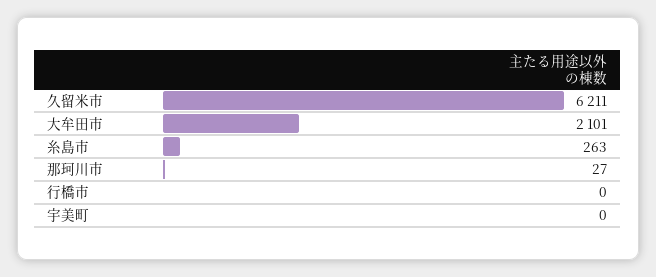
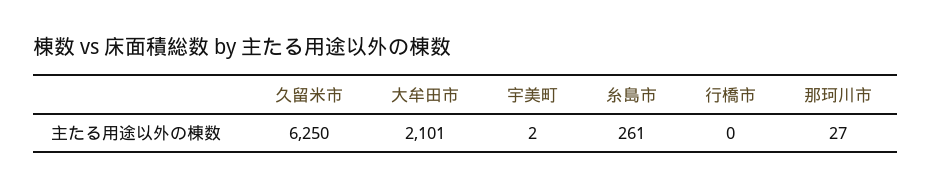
久留米市: 6211 -> 6250
糸島市: 263 -> 261
宇美町: 0 -> 2

